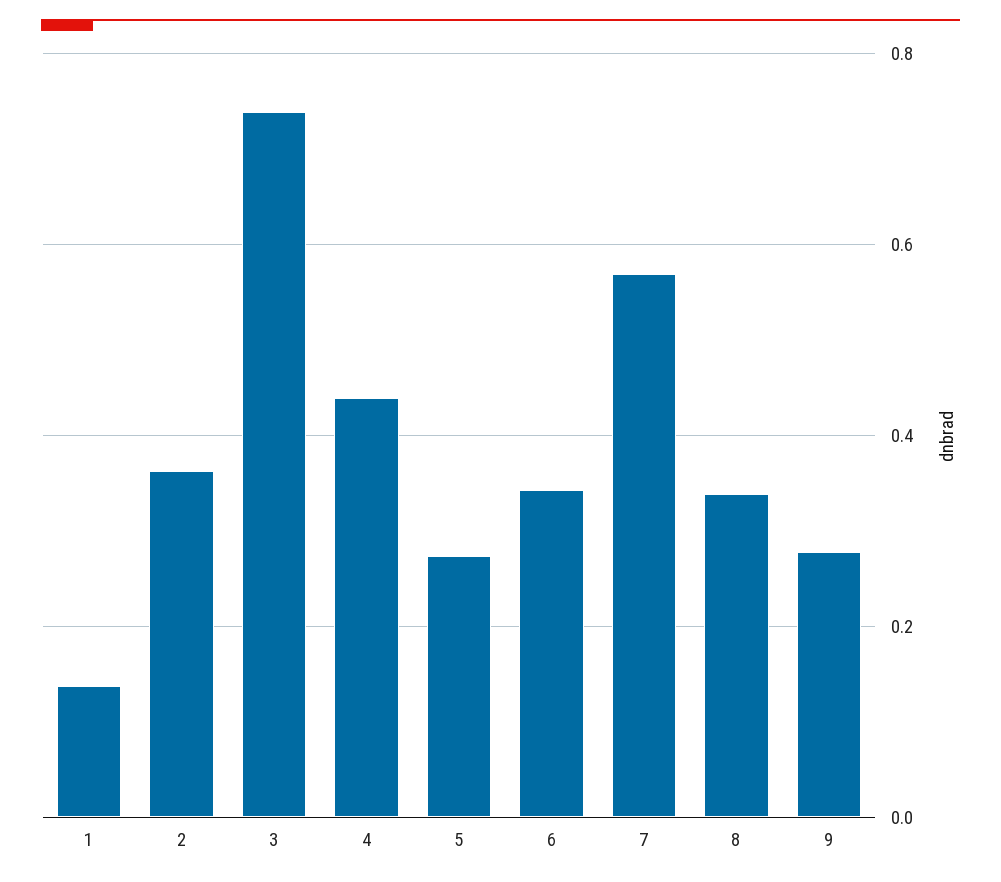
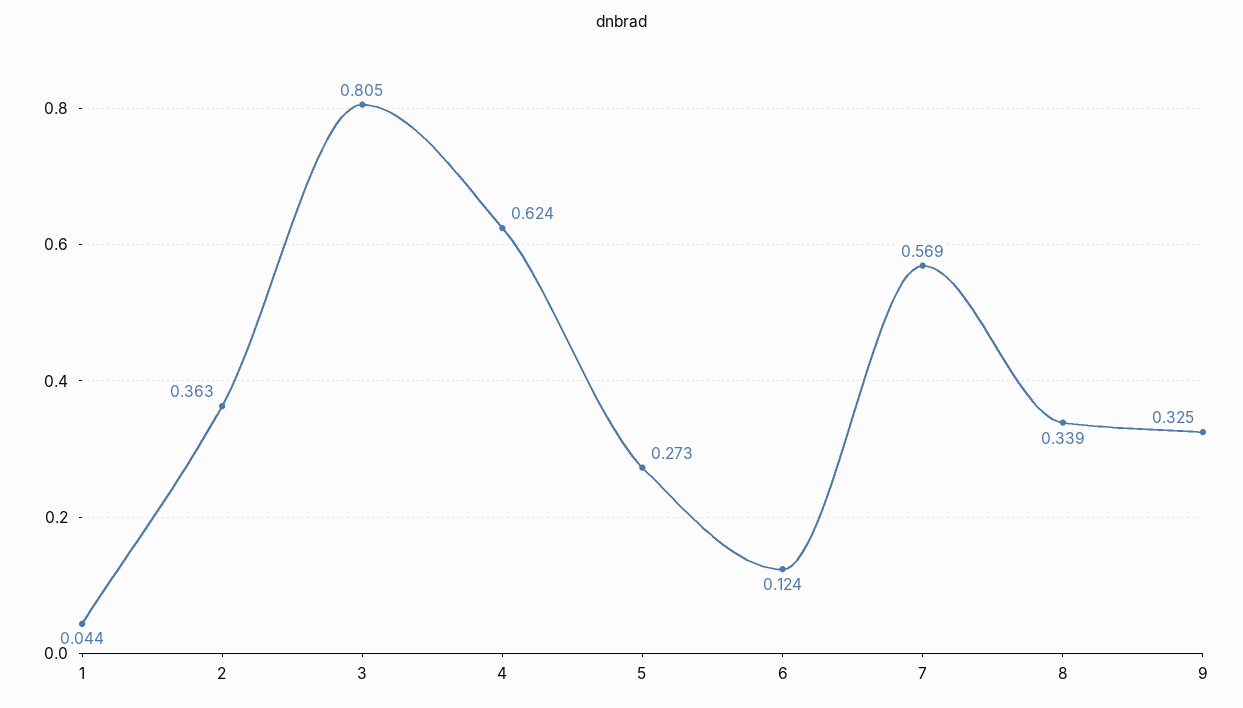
1: 0.14 -> 0.044
3: 0.74 -> 0.805
4: 0.44 -> 0.624
6: 0.34 -> 0.124
9: 0.28 -> 0.325

